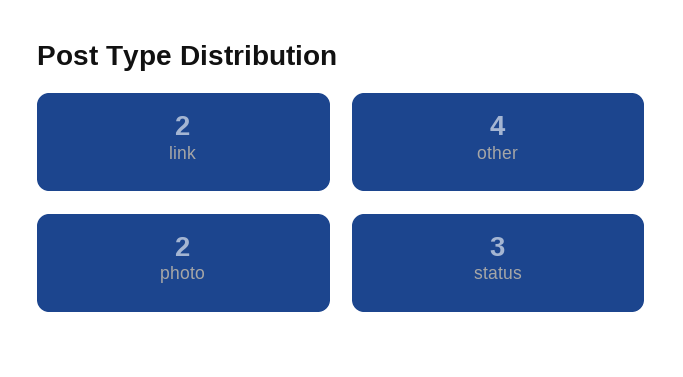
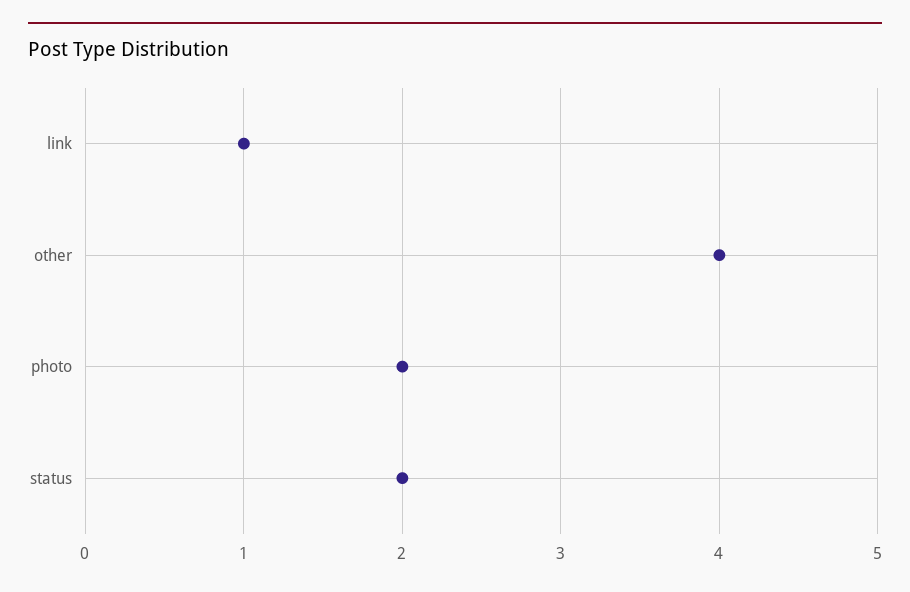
link: 2 -> 1
status: 3 -> 2

